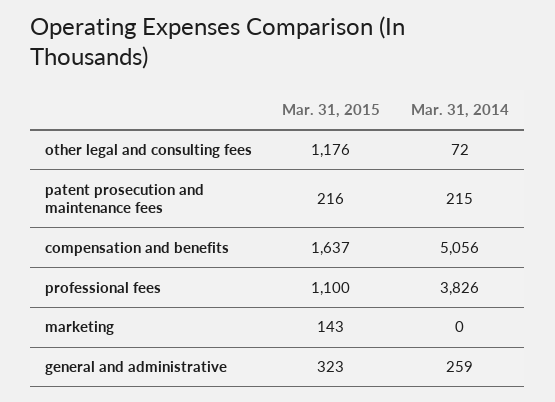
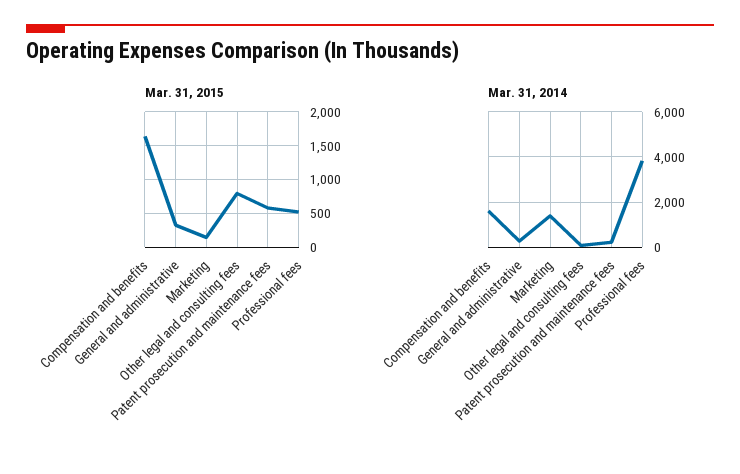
Mar. 31, 2015, other legal and consulting fees: 1176 -> 800
Mar. 31, 2015, patent prosecution and maintenance fees: 216 -> 600
Mar. 31, 2014, compensation and benefits: 5056 -> 1500
Mar. 31, 2015, professional fees: 1100 -> 500
Mar. 31, 2014, marketing: 0 -> 1500

